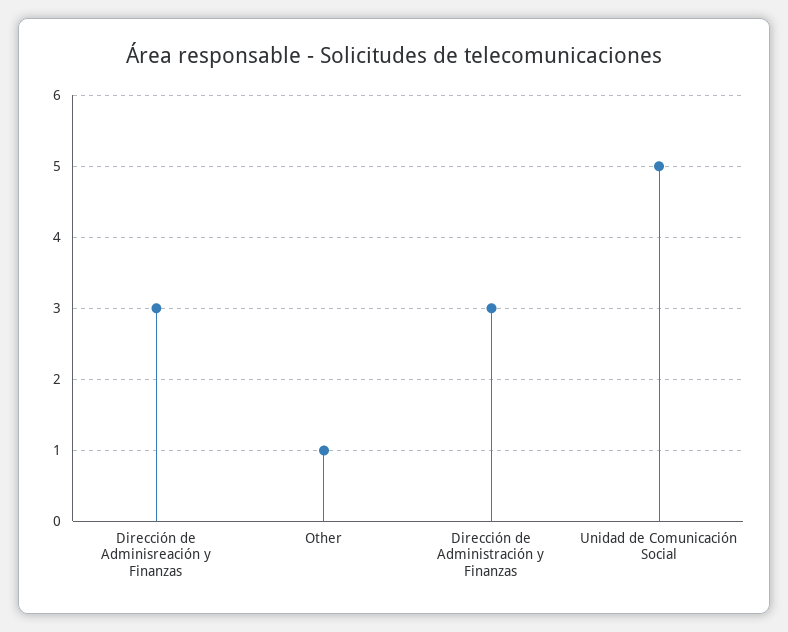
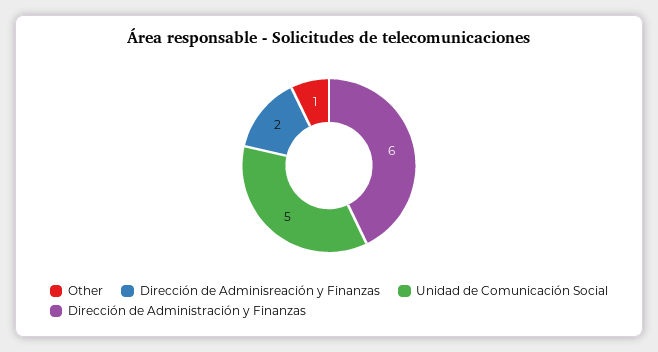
Dirección de Adminisreación y Finanzas: 3 -> 2
Dirección de Administración y Finanzas: 3 -> 6

